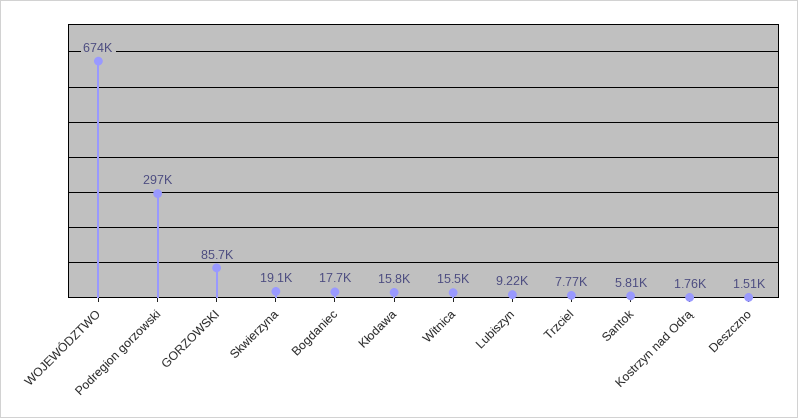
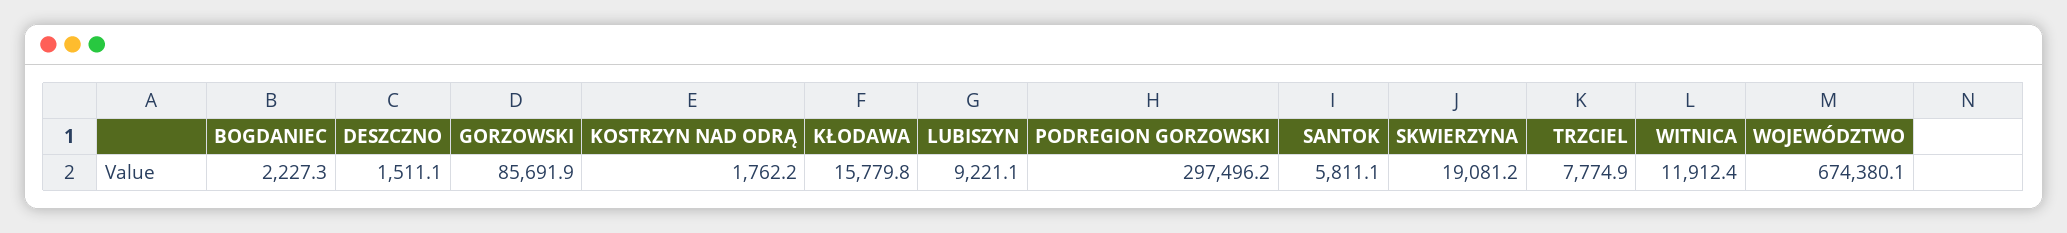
Bogdaniec: 17700 -> 2227.3
Witnica: 15500 -> 11912.4

